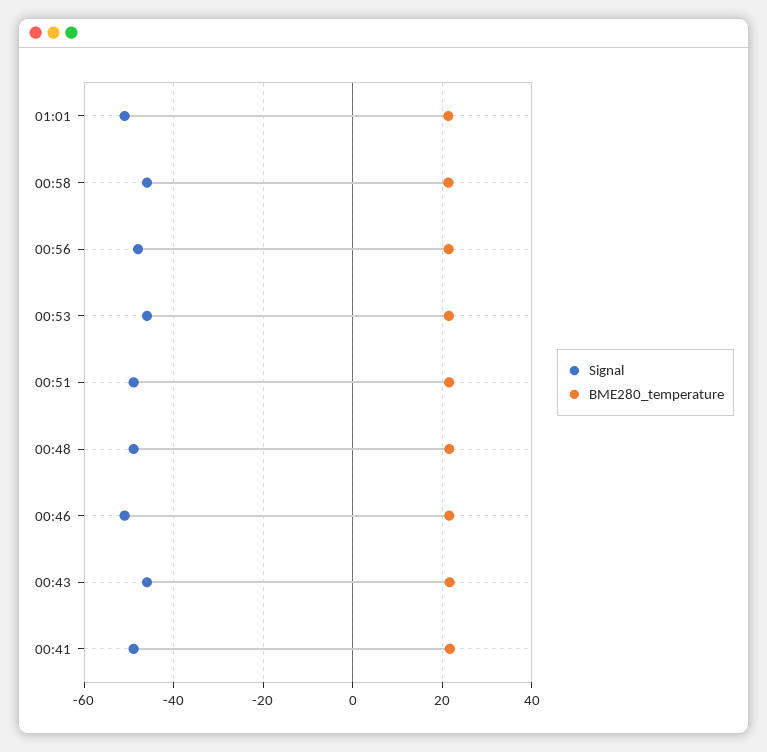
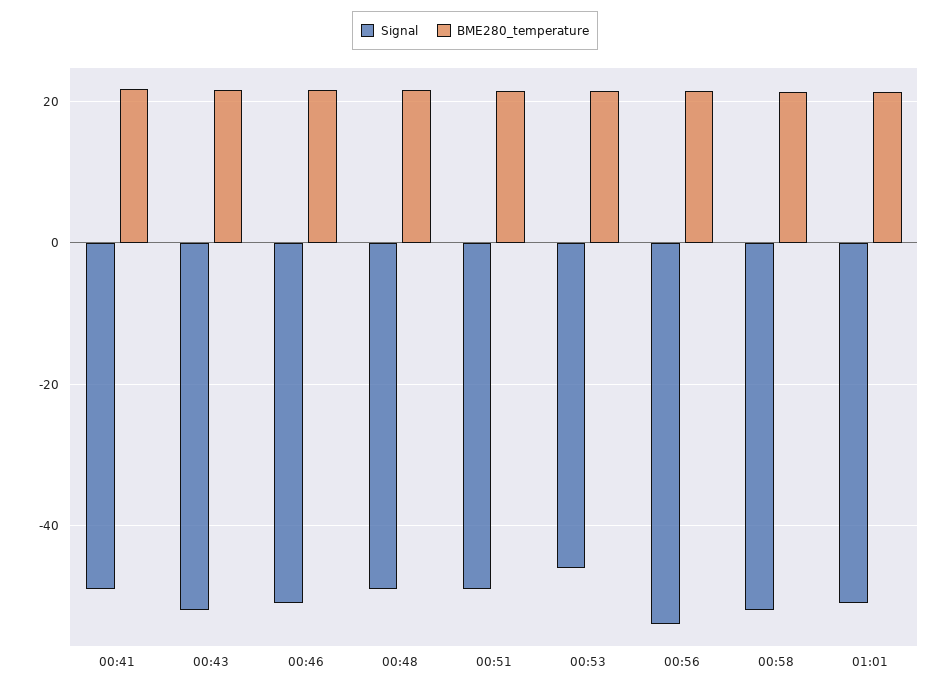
Signal, 00:58: -46 -> -52
Signal, 00:56: -48 -> -54
Signal, 00:43: -46 -> -52

